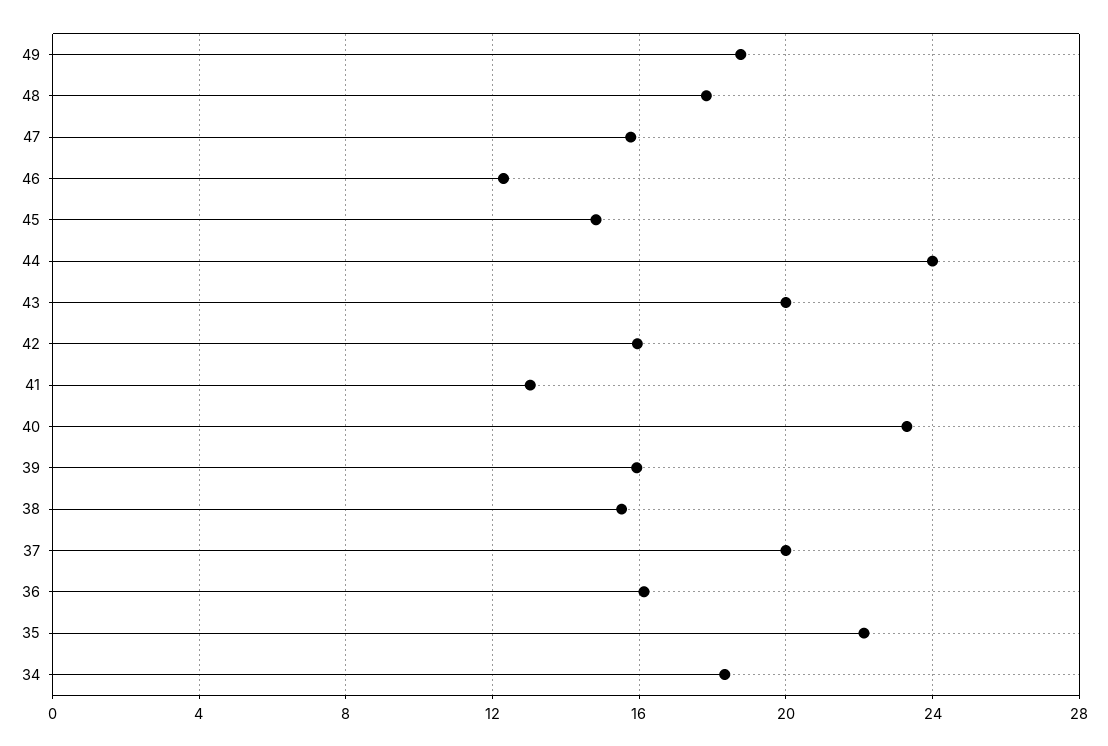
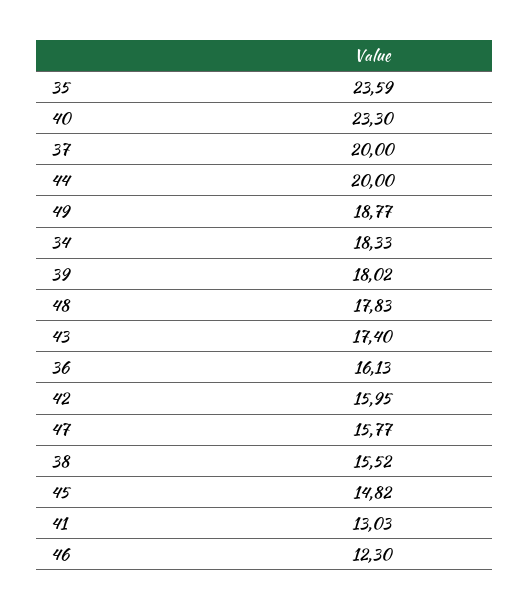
44: 24 -> 20
43: 20 -> 17.4
39: 16 -> 18.02
35: 22 -> 23.59

